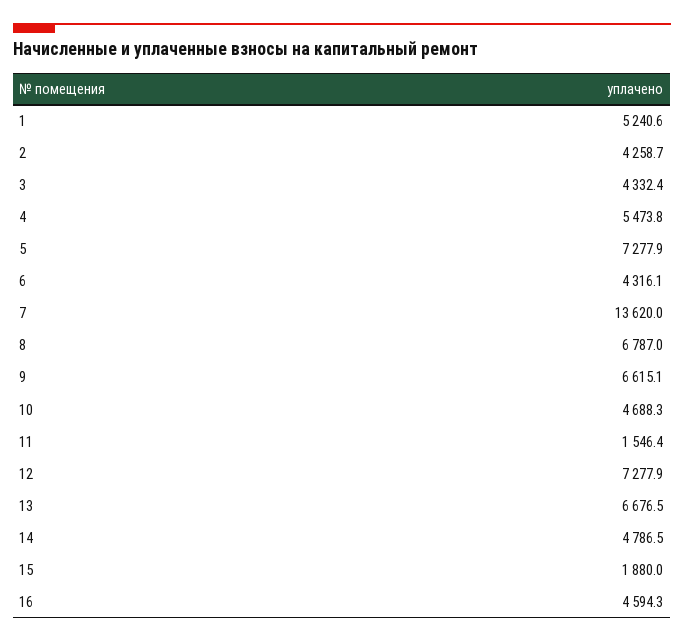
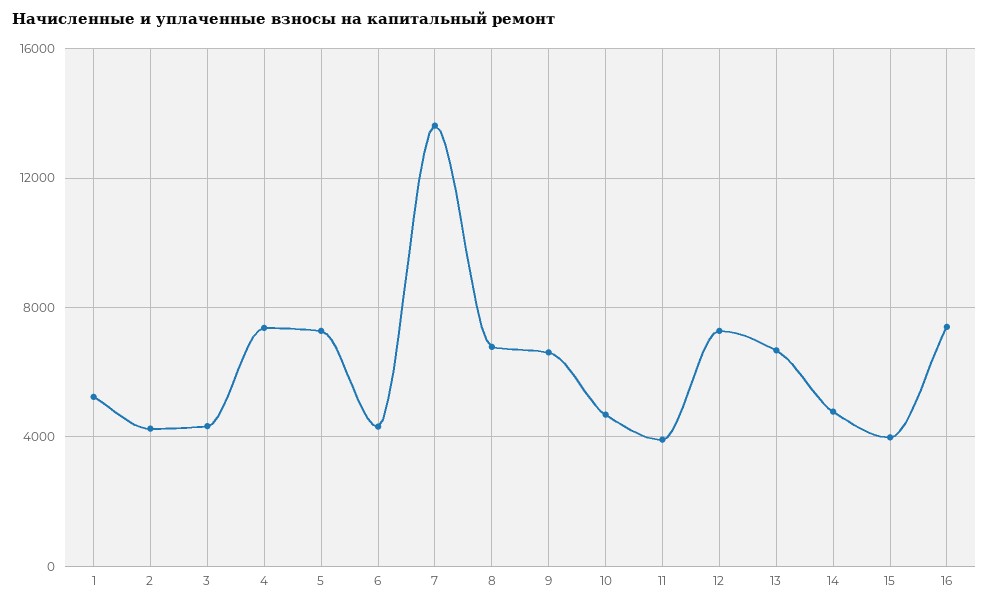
4: 5473.8 -> 7500
11: 1546.4 -> 4000
15: 1880 -> 4000
16: 4594.3 -> 7500

